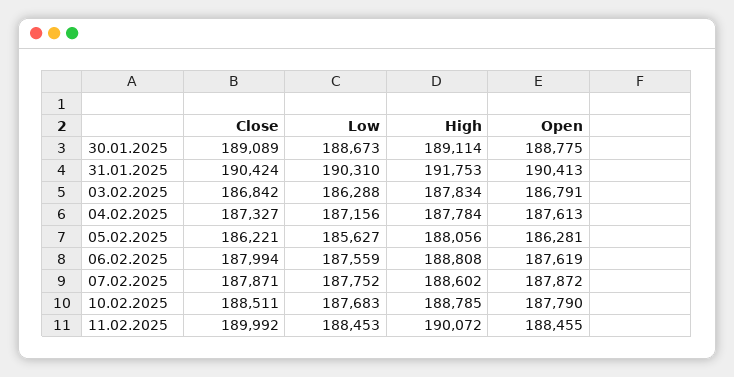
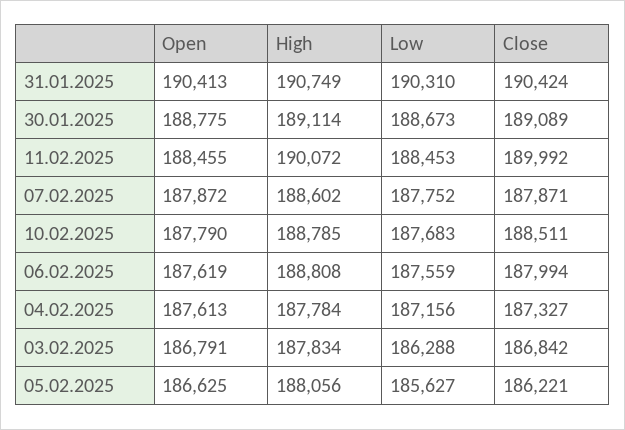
High, 31.01.2025: 191753 -> 190749
Open, 05.02.2025: 186281 -> 186625

